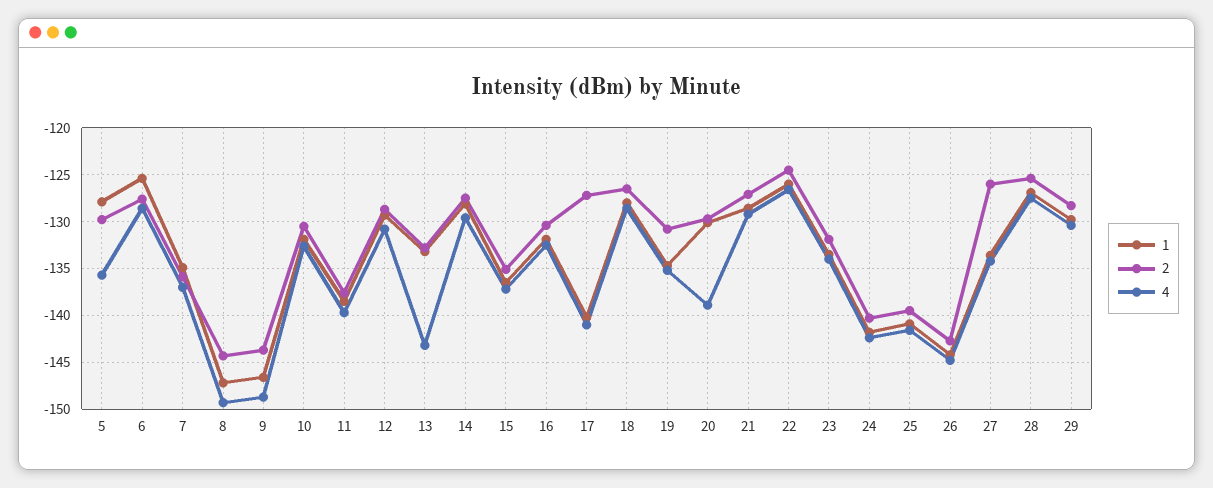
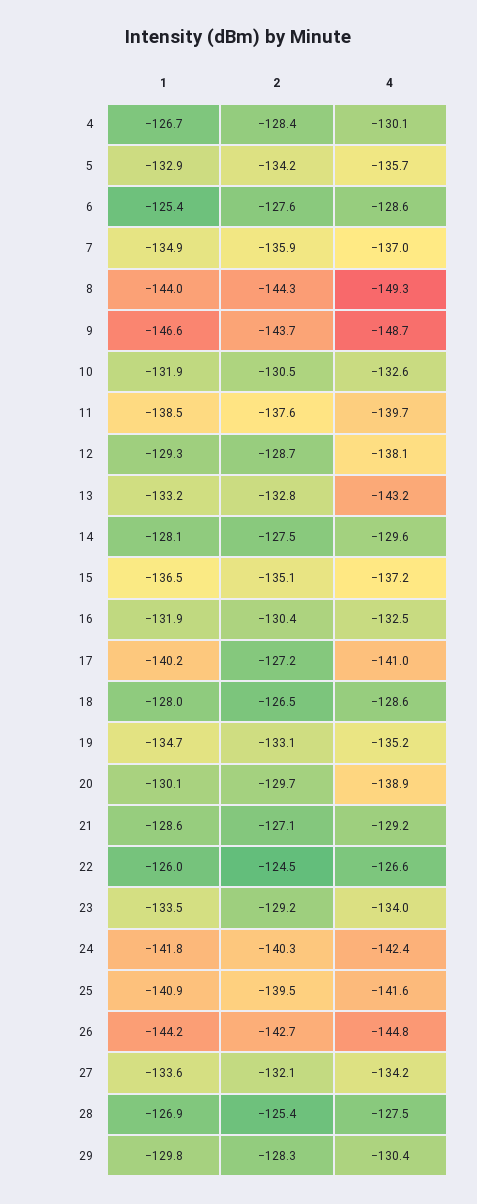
1, 5: -128 -> -132.9
2, 5: -130 -> -134.2
1, 8: -147 -> -144
4, 12: -131 -> -138.1
2, 19: -131 -> -133.1
2, 23: -132 -> -129.2
2, 27: -126 -> -132.1
1, 4: none -> -126.7
2, 4: none -> -128.4
4, 4: none -> -130.1

